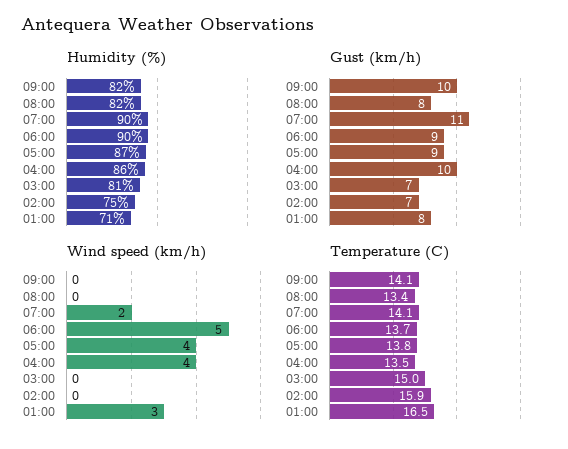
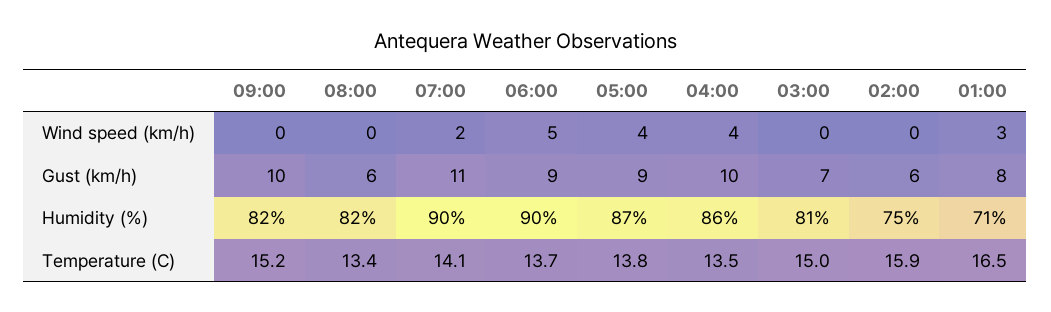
Gust (km/h), 08:00: 8 -> 6
Gust (km/h), 02:00: 7 -> 6
Temperature (C), 09:00: 14.1 -> 15.2

